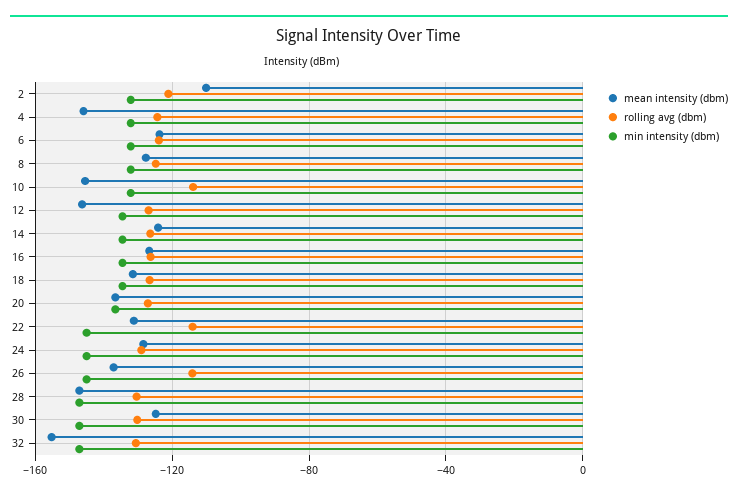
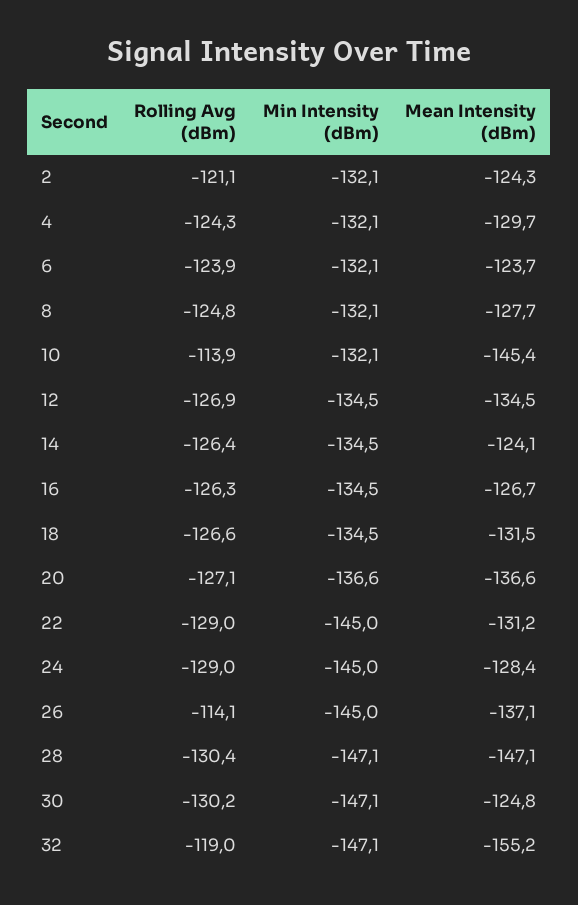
mean intensity (dbm), 2: -110 -> -124.3
mean intensity (dbm), 4: -145 -> -129.7
mean intensity (dbm), 12: -145 -> -134.5
rolling avg (dbm), 22: -115 -> -129
rolling avg (dbm), 32: -130 -> -119

